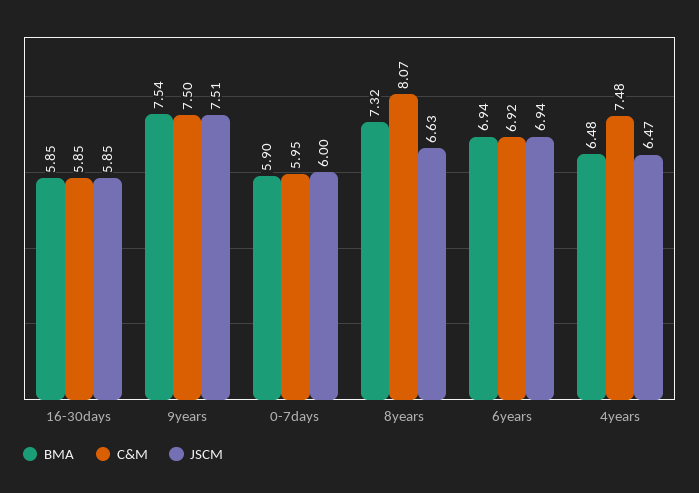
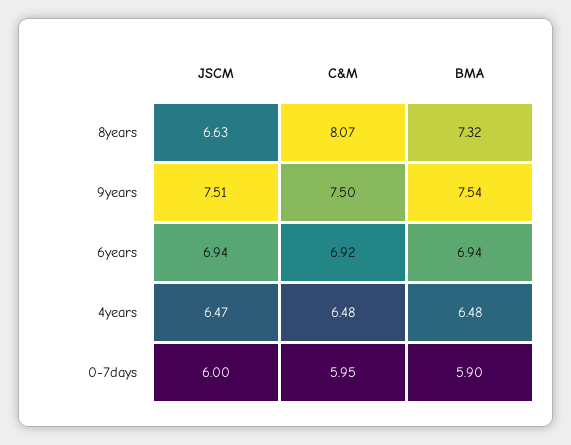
BMA, 16-30days: 5.85 -> none
C&M, 16-30days: 5.85 -> none
JSCM, 16-30days: 5.85 -> none
C&M, 4years: 7.48 -> 6.48

